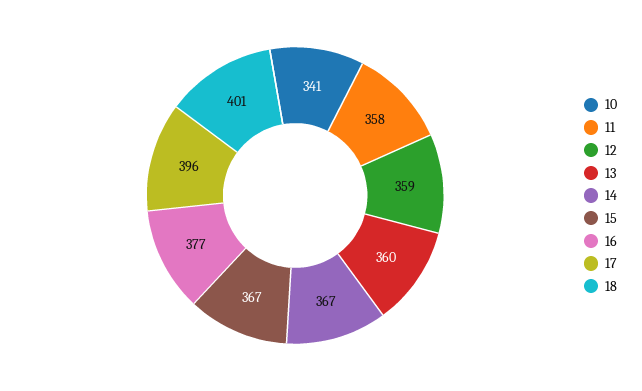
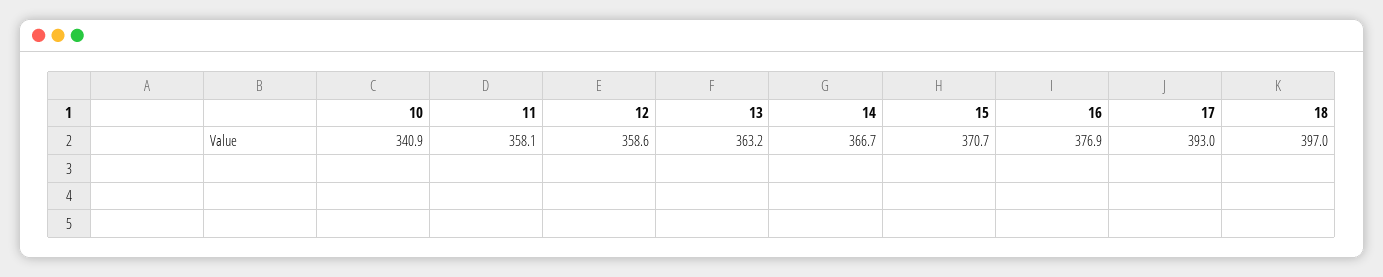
13: 360 -> 363.2
15: 367 -> 370.7
17: 396 -> 393
18: 401 -> 397

